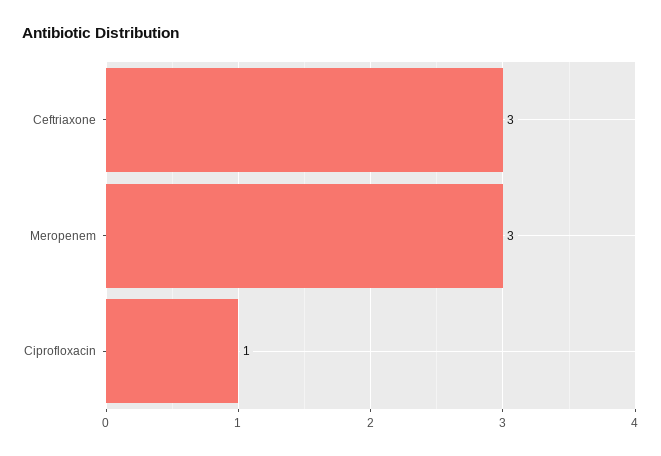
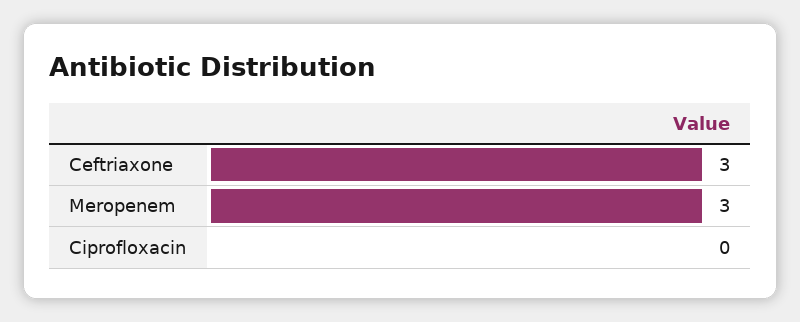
Ciprofloxacin: 1 -> 0

